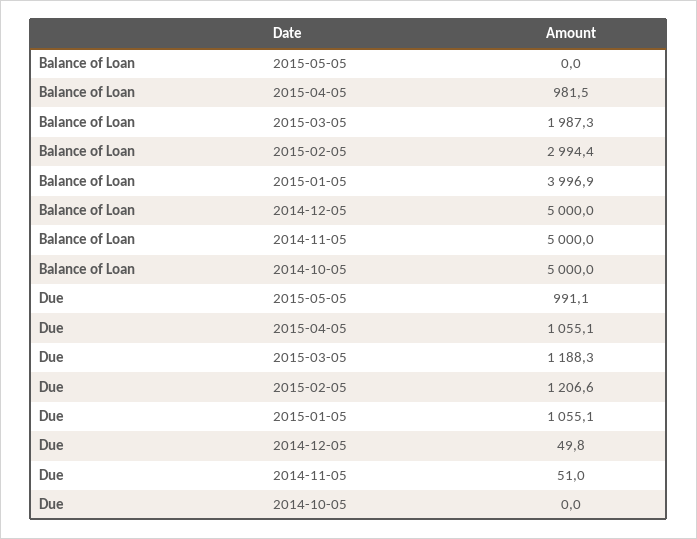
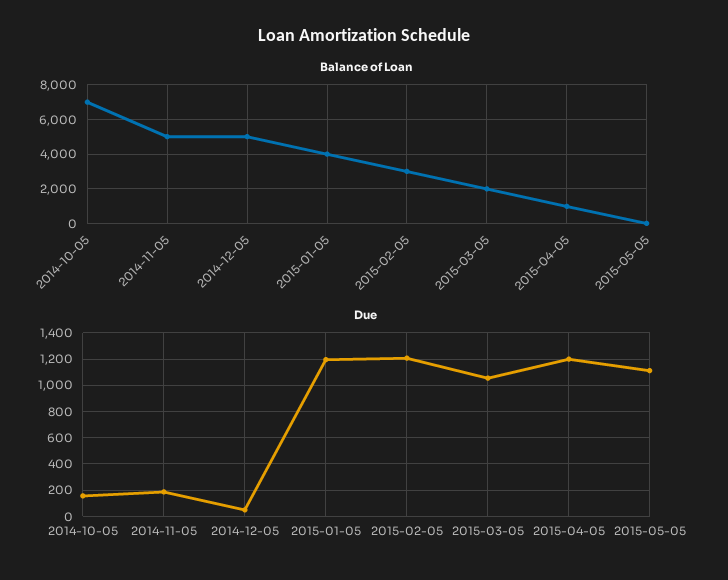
Balance of Loan, 2014-10-05: 5000 -> 7000
Due, 2015-05-05: 991.1 -> 1100
Due, 2015-04-05: 1055.1 -> 1200
Due, 2015-03-05: 1188.3 -> 1050
Due, 2015-01-05: 1055.1 -> 1200
Due, 2014-11-05: 51 -> 200
Due, 2014-10-05: 0 -> 150

